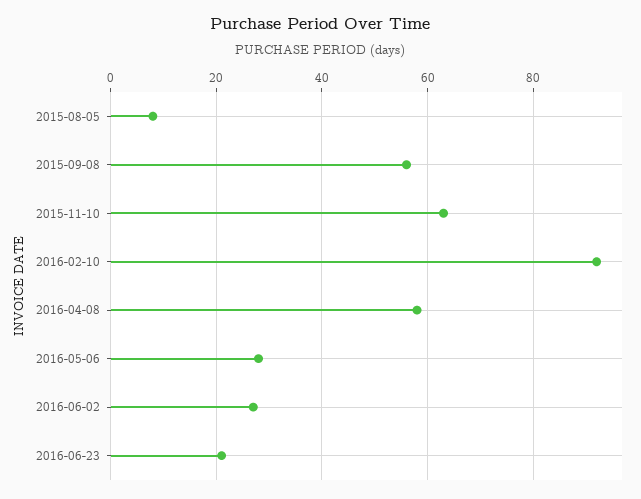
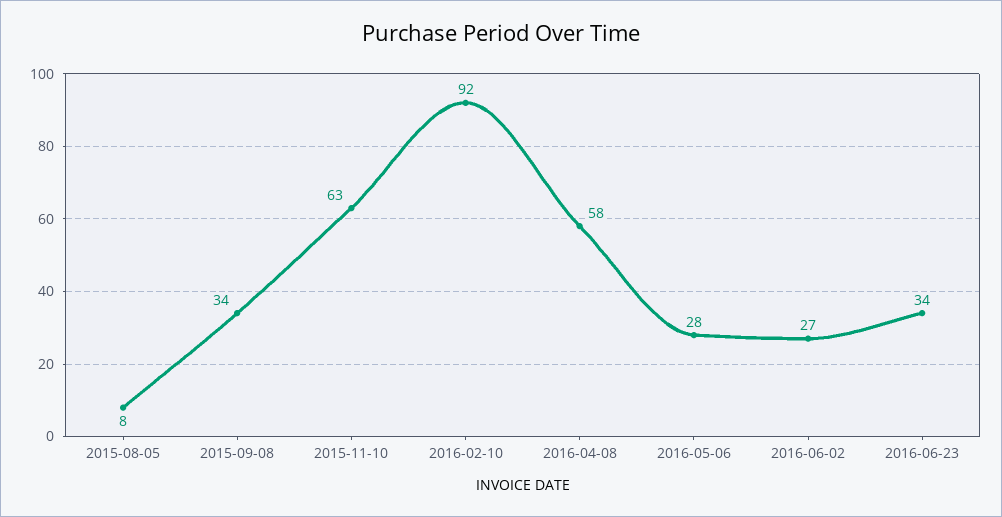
2015-09-08: 55 -> 34
2016-06-23: 20 -> 34

